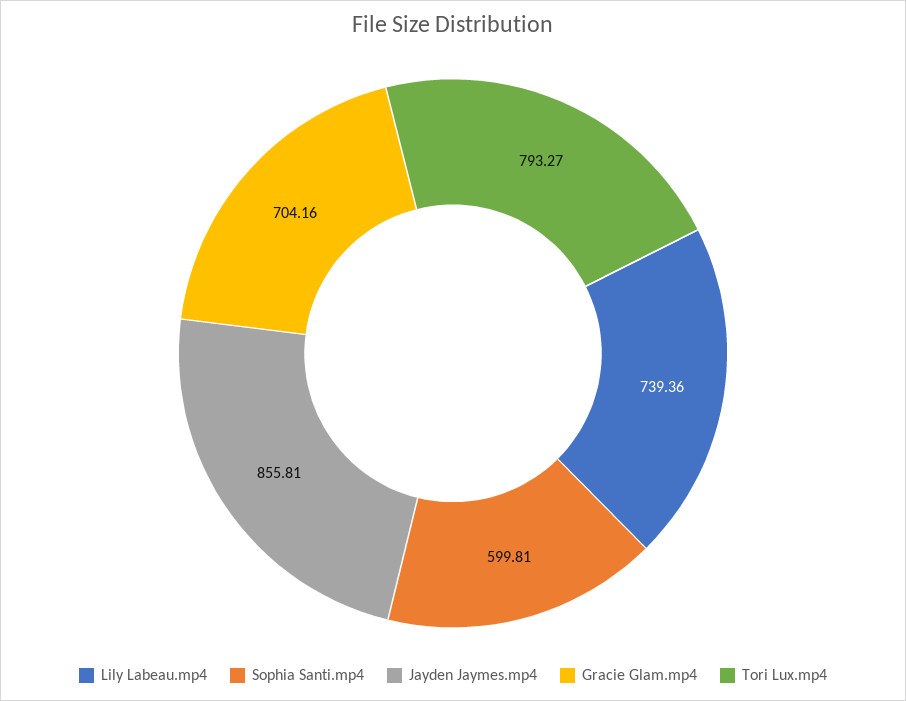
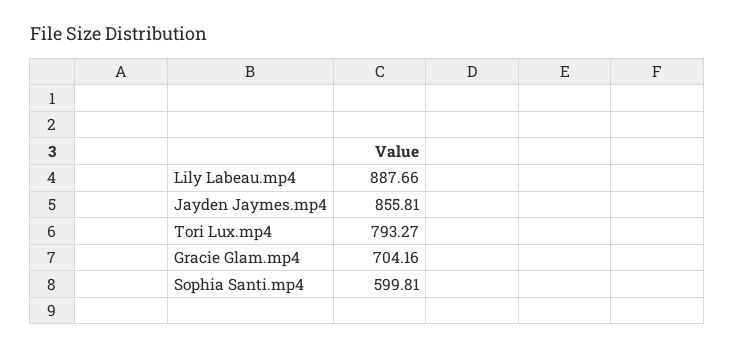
Lily Labeau.mp4: 739.36 -> 887.66

